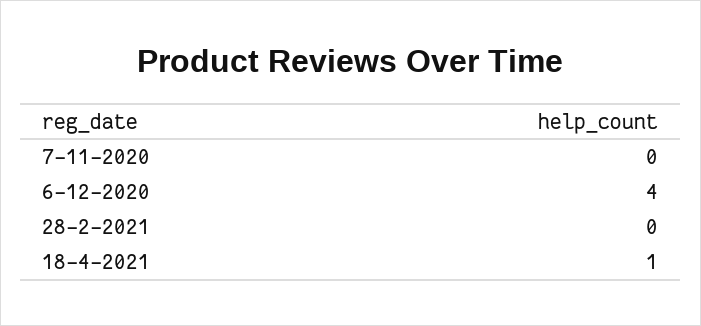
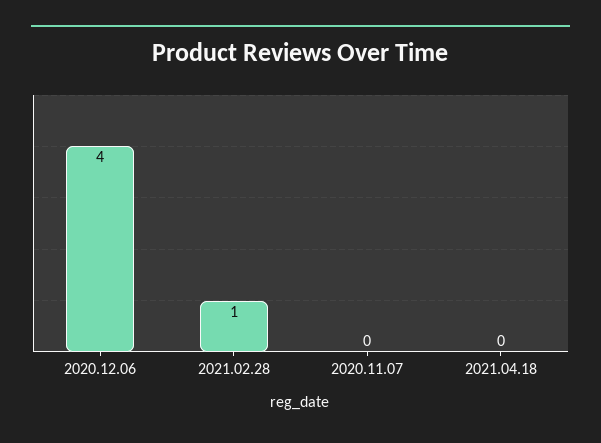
28-2-2021: 0 -> 1
18-4-2021: 1 -> 0

